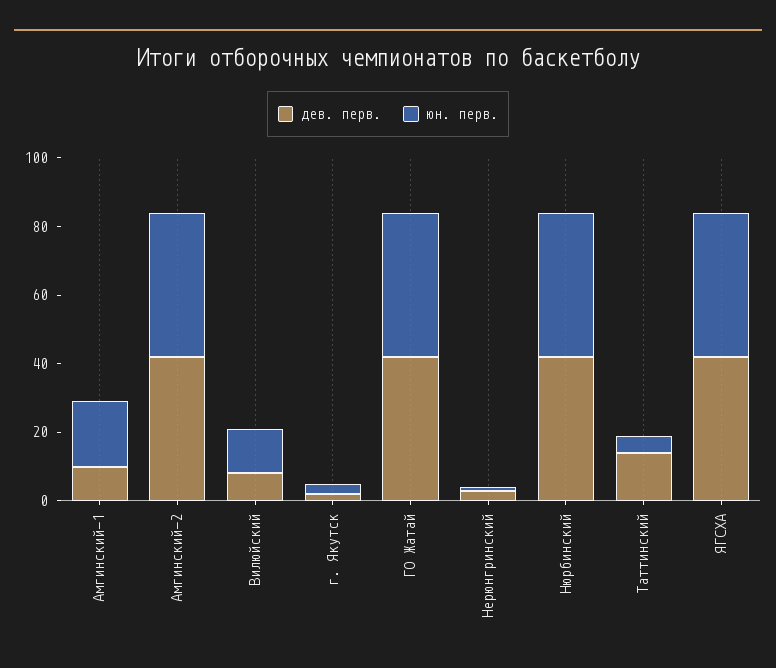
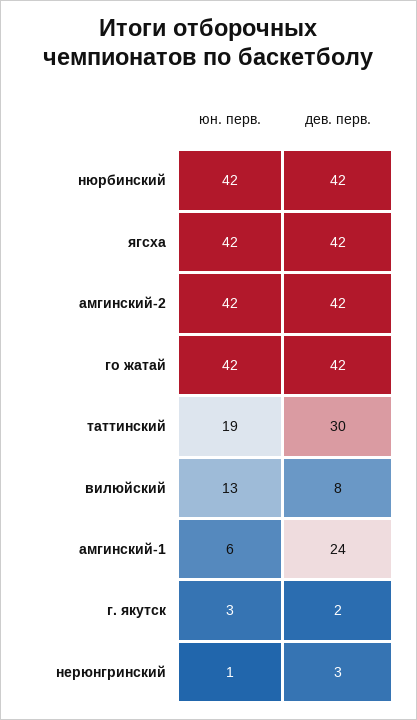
дев. перв., Амгинский-1: 10 -> 24
юн. перв., Амгинский-1: 20 -> 6
дев. перв., Таттинский: 15 -> 30
юн. перв., Таттинский: 5 -> 19

